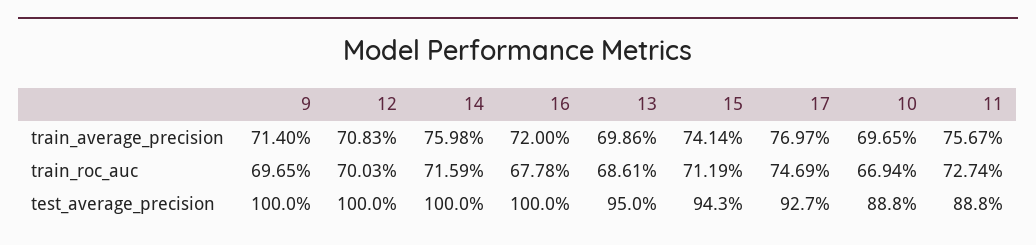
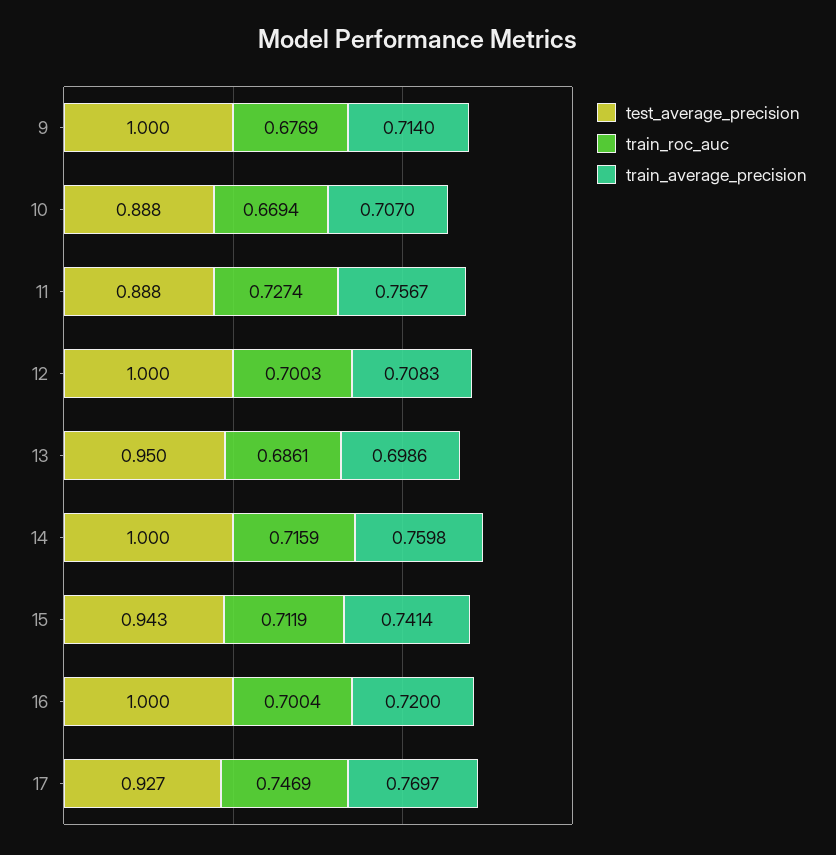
train_average_precision, 10: 0.6965 -> 0.707
train_roc_auc, 9: 0.6965 -> 0.6769
train_roc_auc, 16: 0.6778 -> 0.7004

